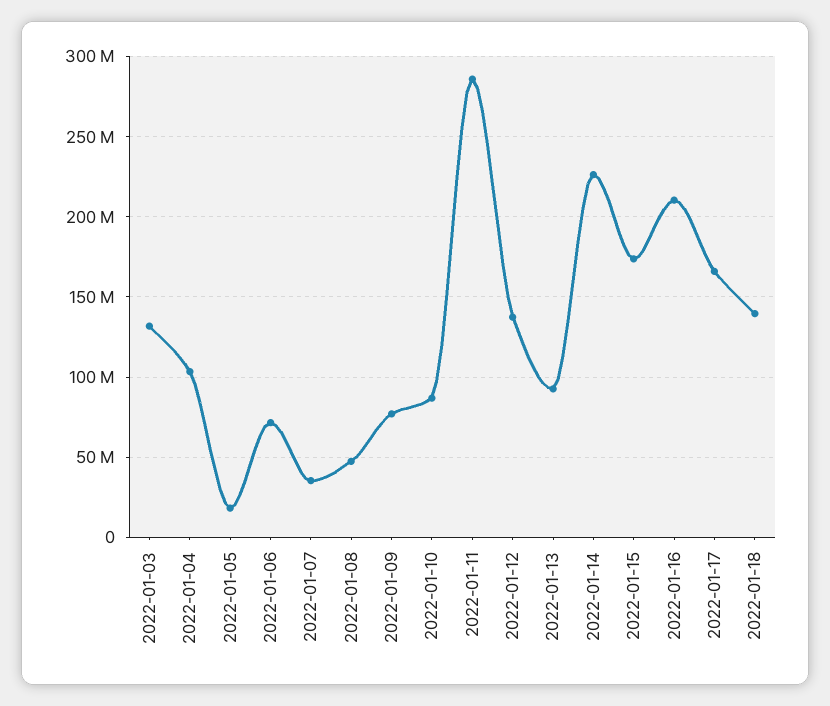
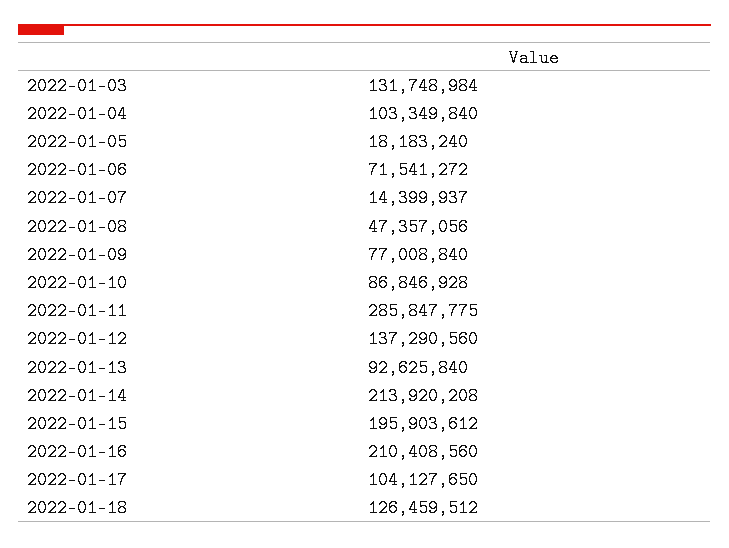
2022-01-07: 35000000 -> 14399937
2022-01-14: 225000000 -> 213920208
2022-01-15: 175000000 -> 195903612
2022-01-17: 165000000 -> 104127650
2022-01-18: 140000000 -> 126459512

